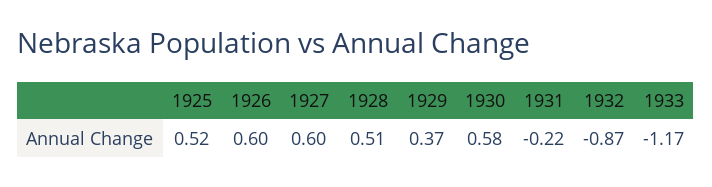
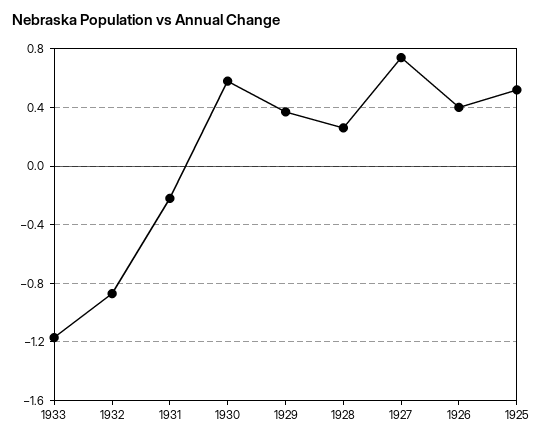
1926: 0.6 -> 0.4
1927: 0.6 -> 0.75
1928: 0.51 -> 0.25

